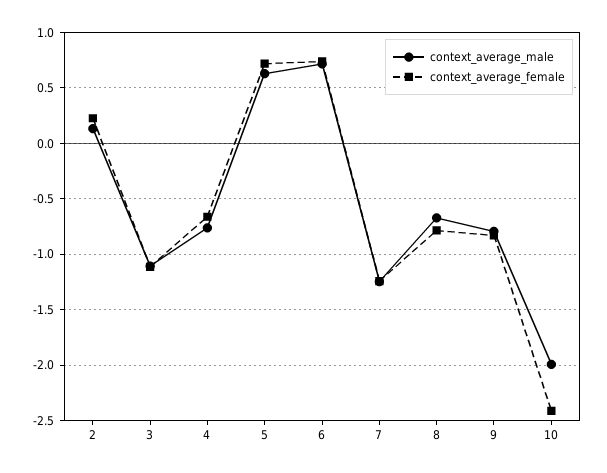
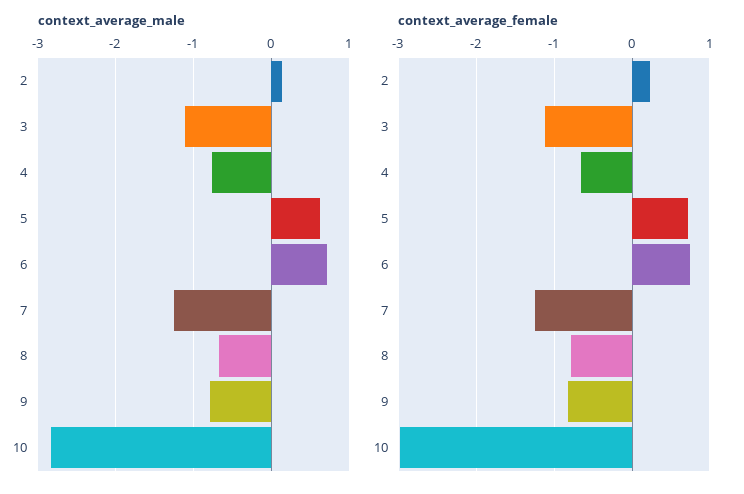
context_average_male, 10: -2 -> -2.8
context_average_female, 10: -2.4 -> -3

